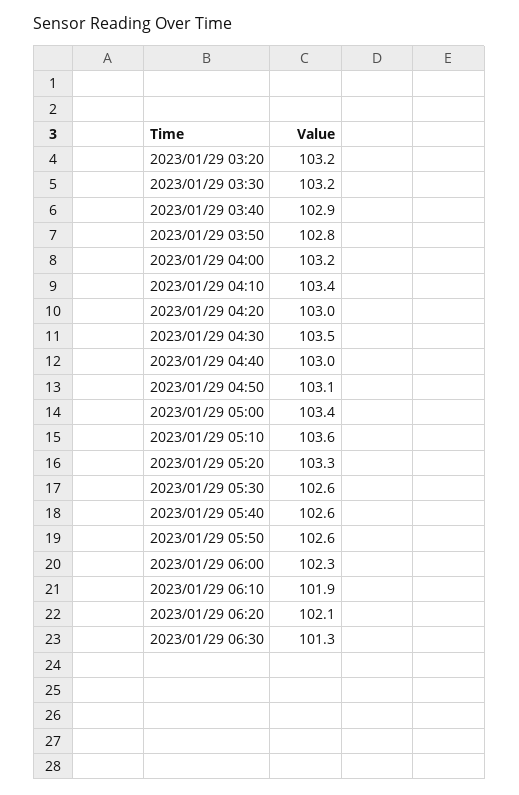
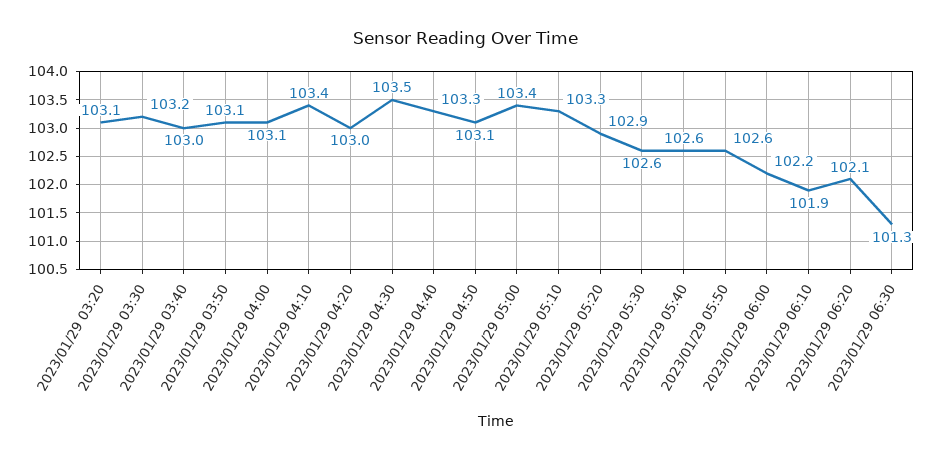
2023/01/29 03:20: 103.2 -> 103.1
2023/01/29 03:40: 102.9 -> 103
2023/01/29 03:50: 102.8 -> 103.1
2023/01/29 04:00: 103.2 -> 103.1
2023/01/29 04:40: 103 -> 103.3
2023/01/29 05:10: 103.6 -> 103.3
2023/01/29 05:20: 103.3 -> 102.9
2023/01/29 06:00: 102.3 -> 102.2

